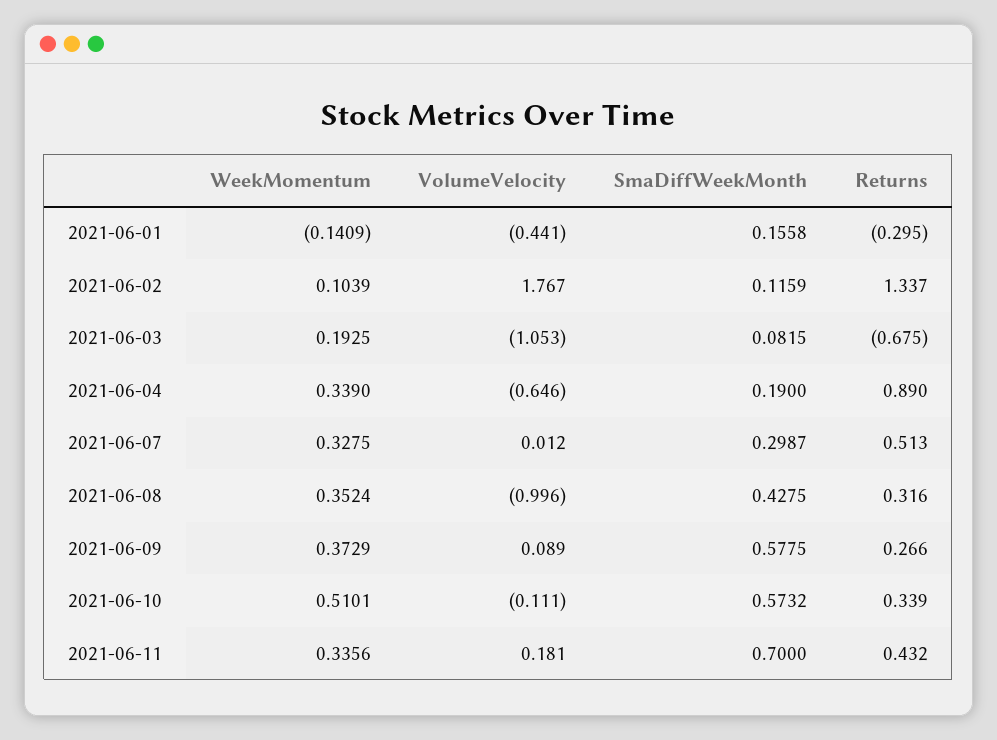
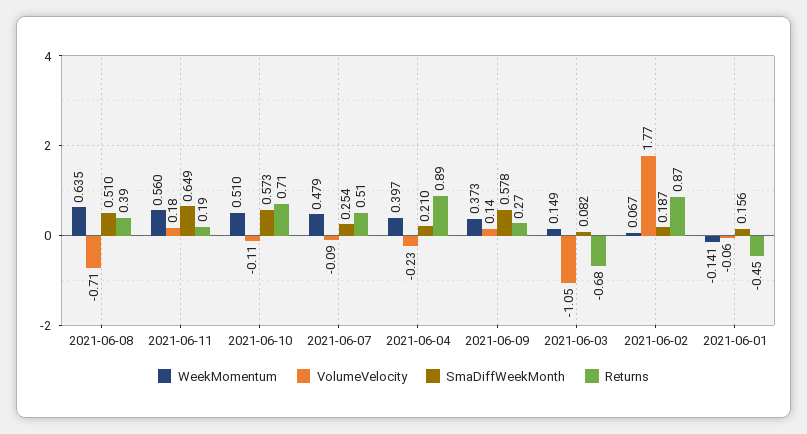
VolumeVelocity, 2021-06-01: -0.441 -> -0.06
Returns, 2021-06-01: -0.295 -> -0.45
WeekMomentum, 2021-06-02: 0.1039 -> 0.067
SmaDiffWeekMonth, 2021-06-02: 0.1159 -> 0.187
Returns, 2021-06-02: 1.337 -> 0.87
WeekMomentum, 2021-06-03: 0.1925 -> 0.149
WeekMomentum, 2021-06-04: 0.339 -> 0.397
VolumeVelocity, 2021-06-04: -0.646 -> -0.23
SmaDiffWeekMonth, 2021-06-04: 0.19 -> 0.21
WeekMomentum, 2021-06-07: 0.3275 -> 0.479
VolumeVelocity, 2021-06-07: 0.012 -> -0.09
SmaDiffWeekMonth, 2021-06-07: 0.2987 -> 0.254
WeekMomentum, 2021-06-08: 0.3524 -> 0.635
VolumeVelocity, 2021-06-08: -0.996 -> -0.71
SmaDiffWeekMonth, 2021-06-08: 0.4275 -> 0.51
Returns, 2021-06-08: 0.316 -> 0.39
VolumeVelocity, 2021-06-09: 0.089 -> 0.14
Returns, 2021-06-10: 0.339 -> 0.71
WeekMomentum, 2021-06-11: 0.3356 -> 0.56
SmaDiffWeekMonth, 2021-06-11: 0.7 -> 0.649
Returns, 2021-06-11: 0.432 -> 0.19

